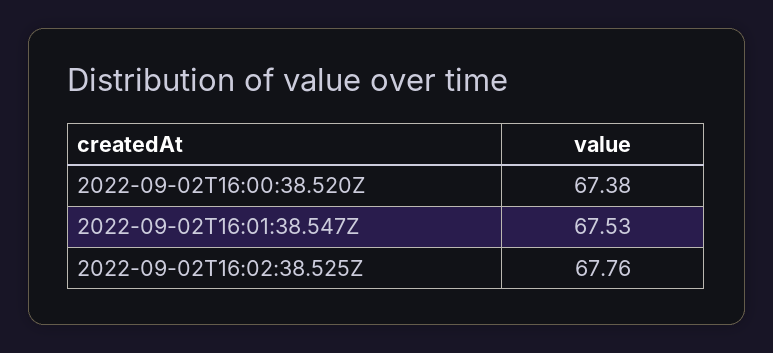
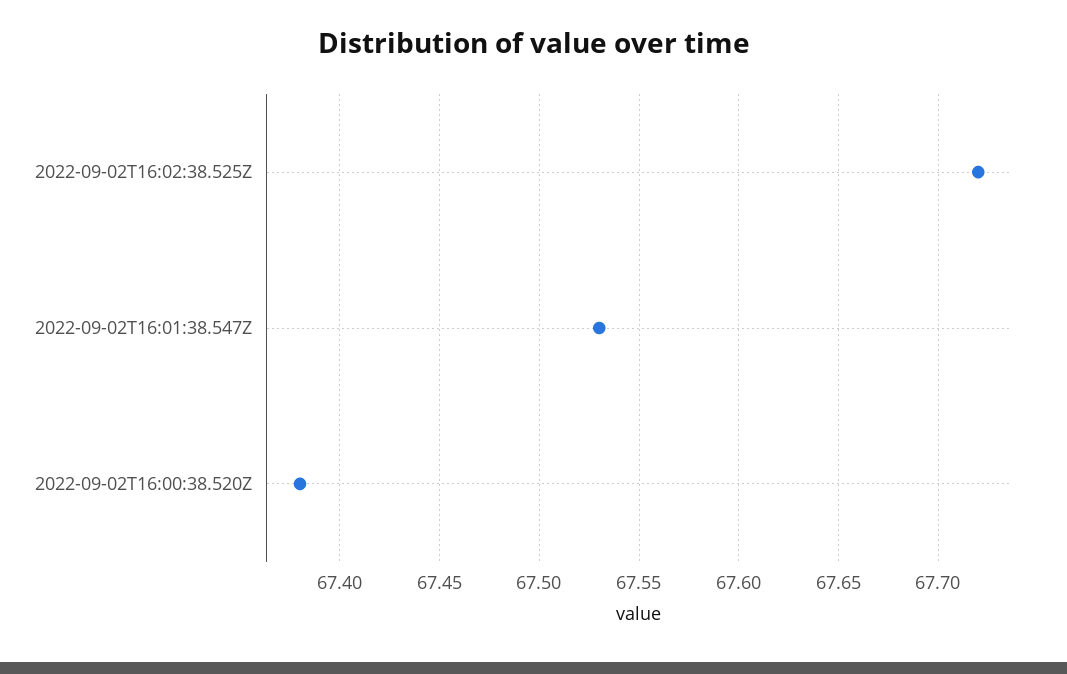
2022-09-02T16:02:38.525Z: 67.76 -> 67.72

